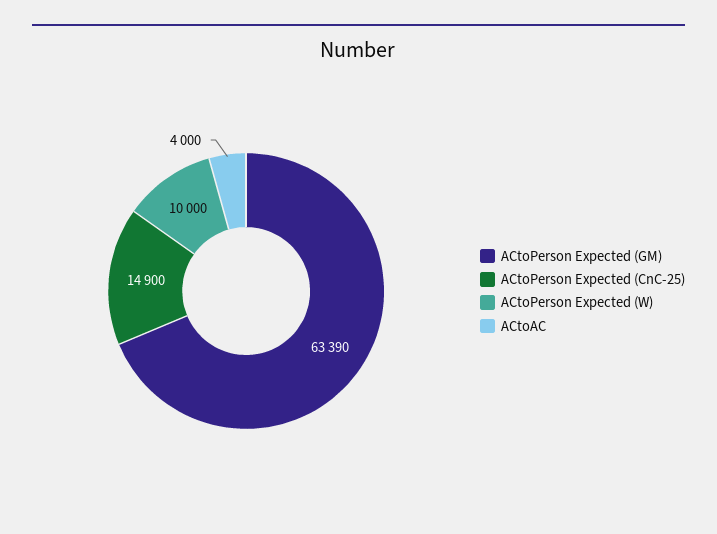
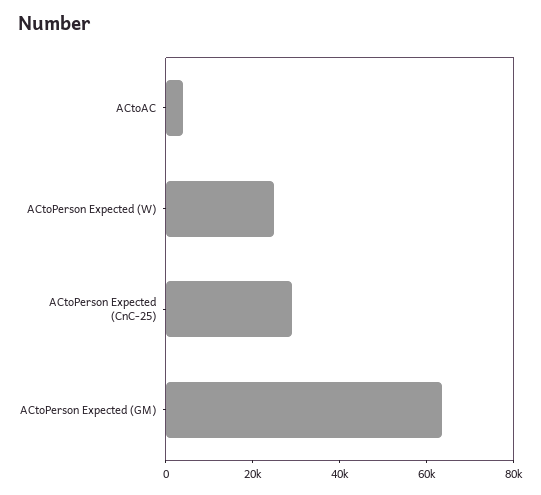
ACtoPerson Expected (CnC-25): 14900 -> 30000
ACtoPerson Expected (W): 10000 -> 25000

